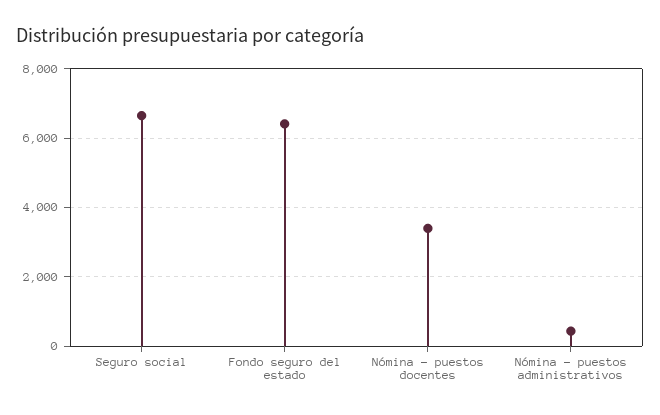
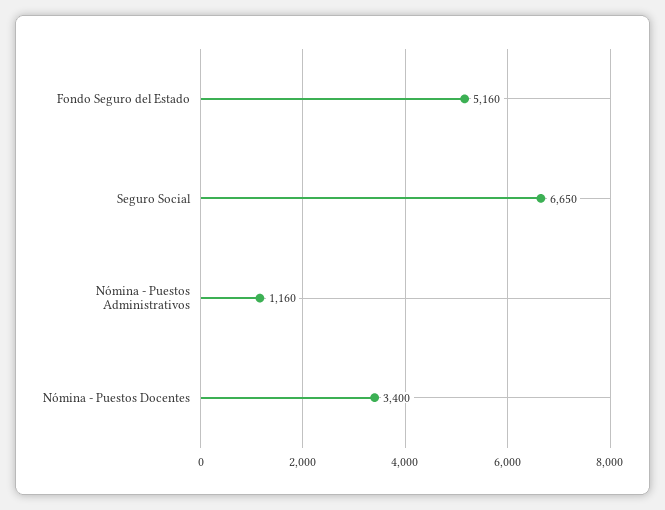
Fondo seguro del estado: 6400 -> 5160
Nómina - puestos administrativos: 400 -> 1160

